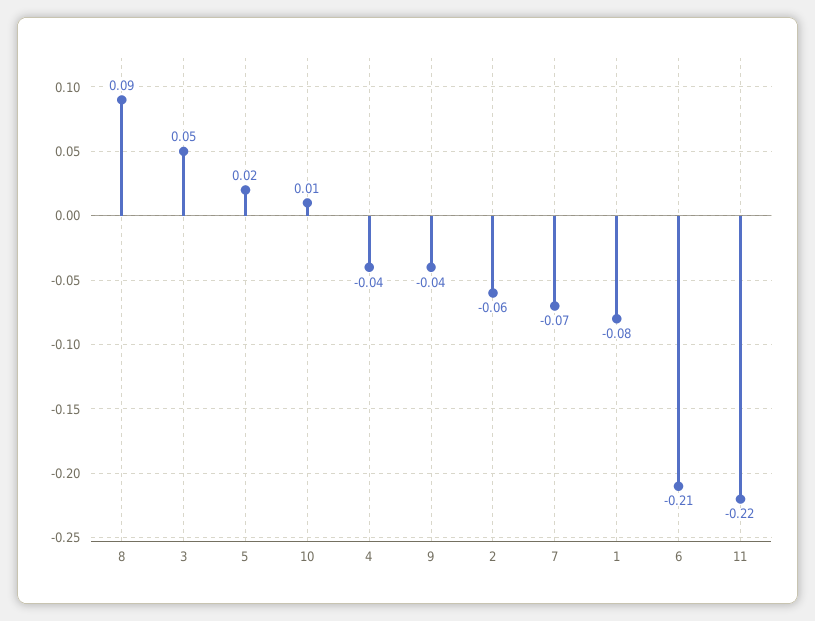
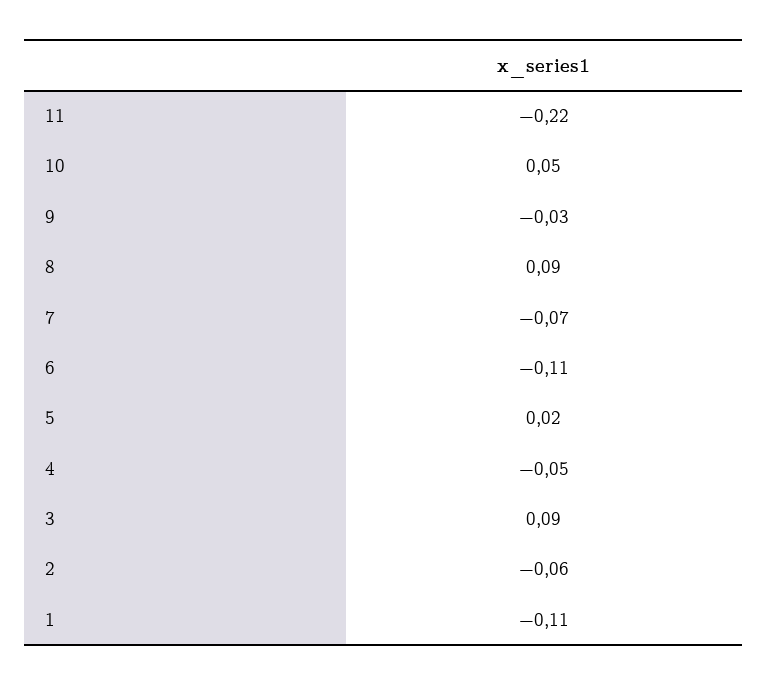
3: 0.05 -> 0.09
10: 0.01 -> 0.05
4: -0.04 -> -0.05
9: -0.04 -> -0.03
1: -0.08 -> -0.11
6: -0.21 -> -0.11

